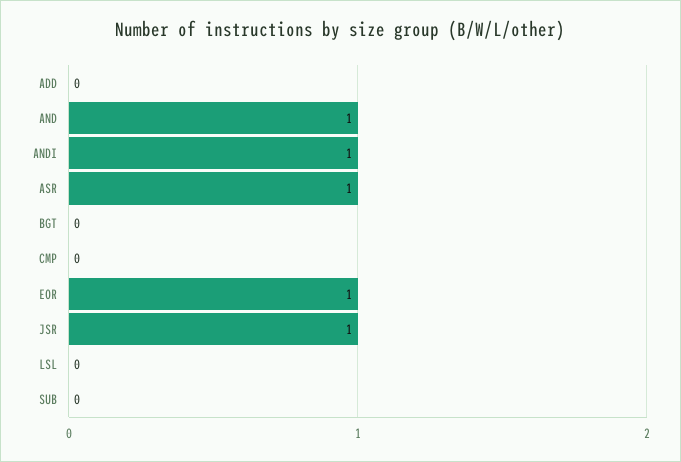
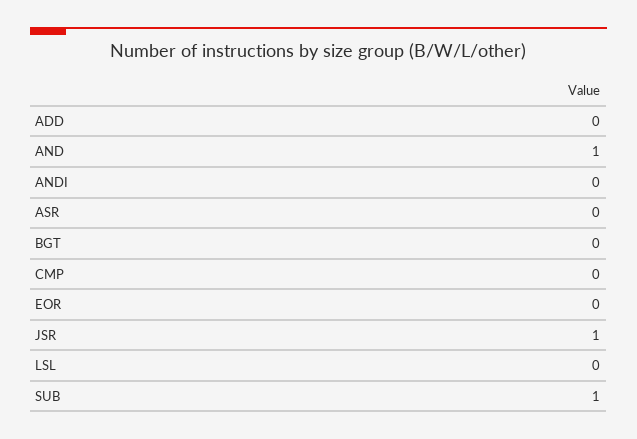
ANDI: 1 -> 0
ASR: 1 -> 0
EOR: 1 -> 0
SUB: 0 -> 1

